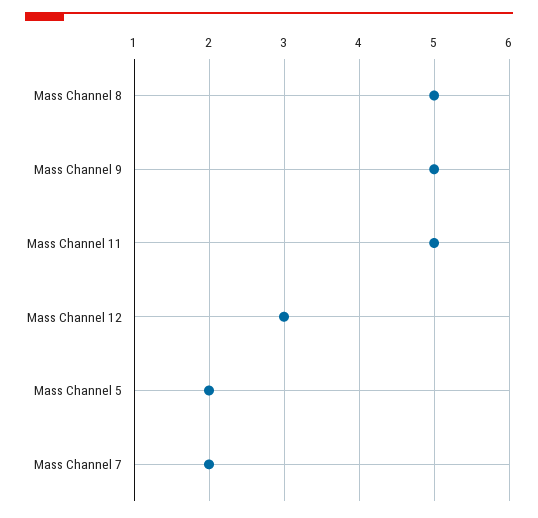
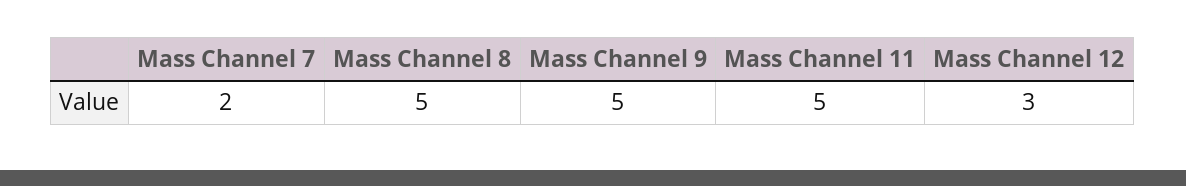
Mass Channel 5: 2 -> none

